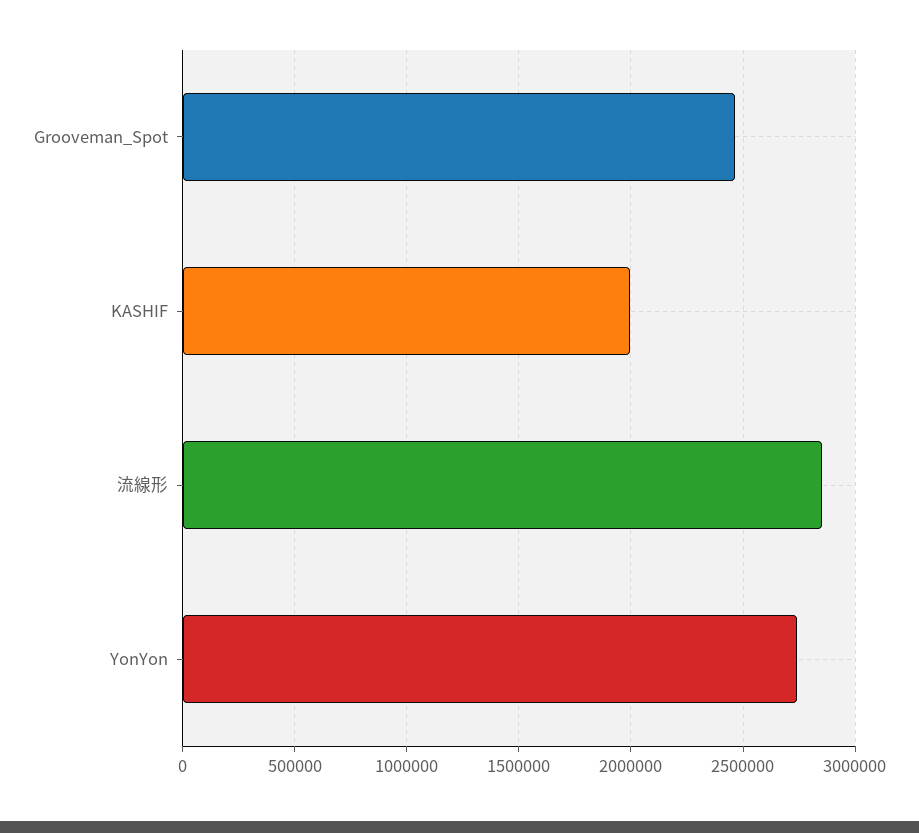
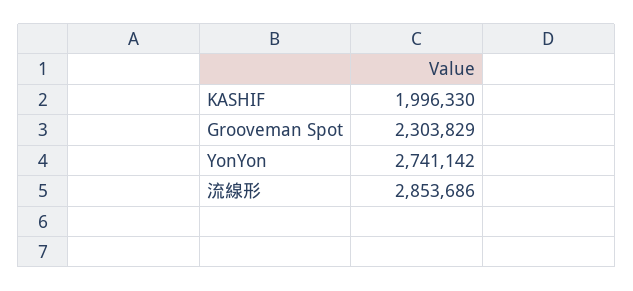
Grooveman_Spot: 2450000 -> 2303829

